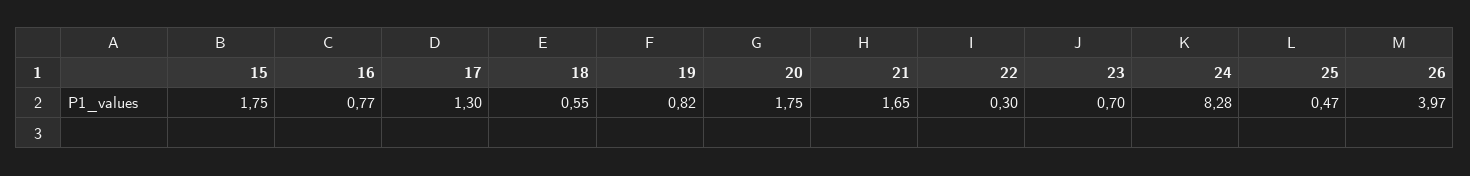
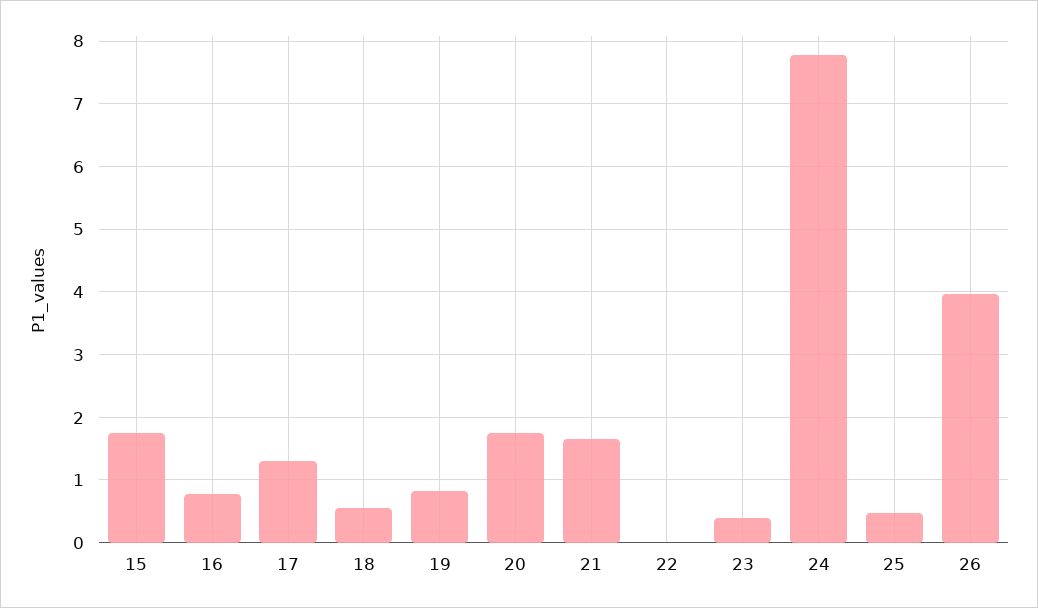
22: 0.3 -> 0
23: 0.7 -> 0.4
24: 8.28 -> 7.8

